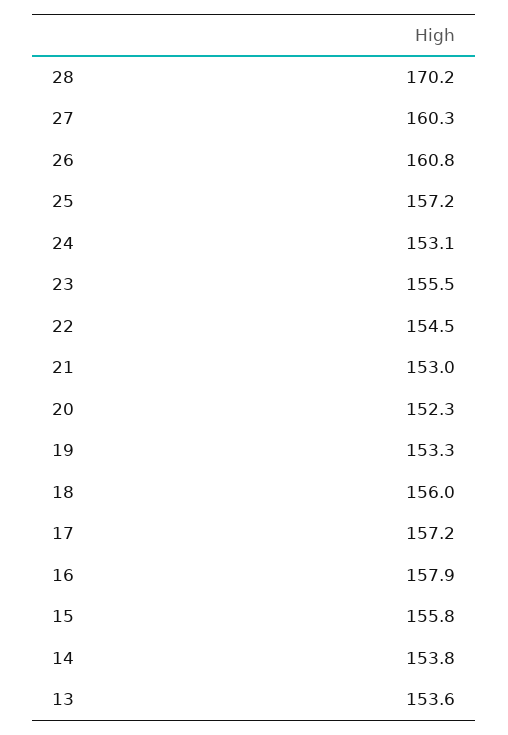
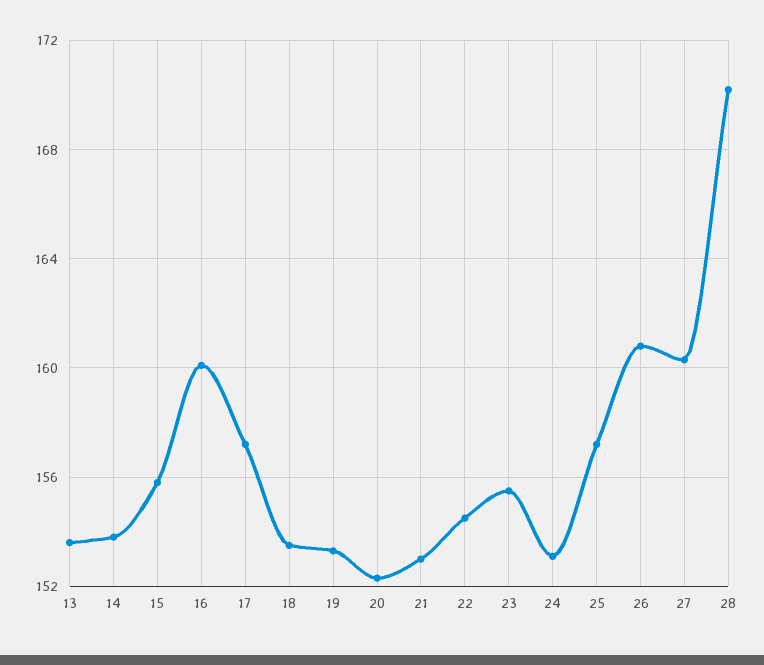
18: 156 -> 153.5
16: 157.9 -> 160

